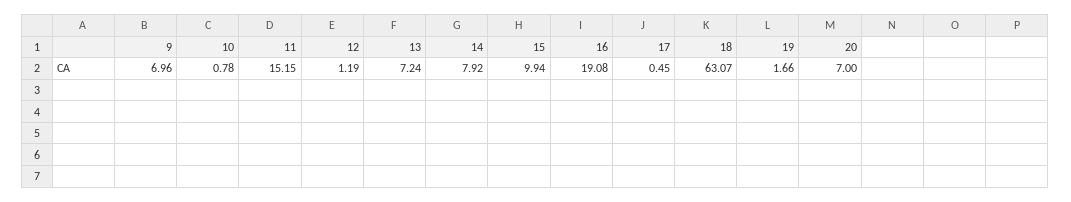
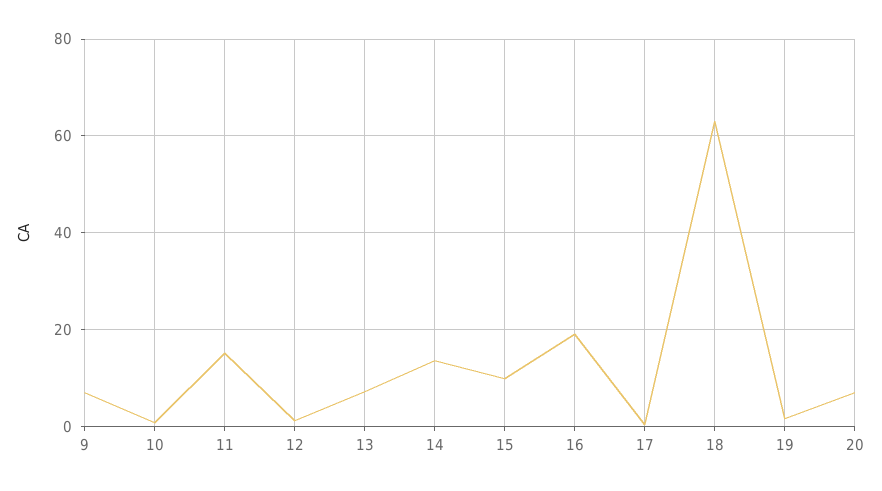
14: 7.92 -> 14

